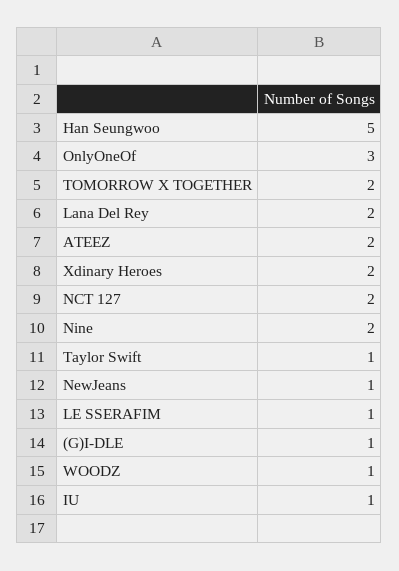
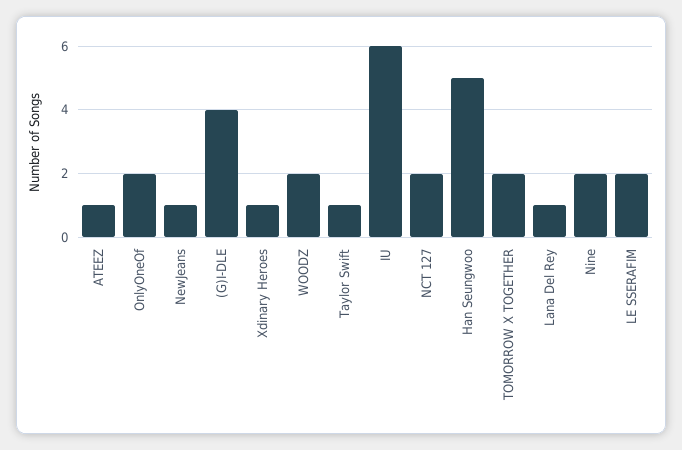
OnlyOneOf: 3 -> 2
Lana Del Rey: 2 -> 1
ATEEZ: 2 -> 1
Xdinary Heroes: 2 -> 1
LE SSERAFIM: 1 -> 2
(G)I-DLE: 1 -> 4
WOODZ: 1 -> 2
IU: 1 -> 6

